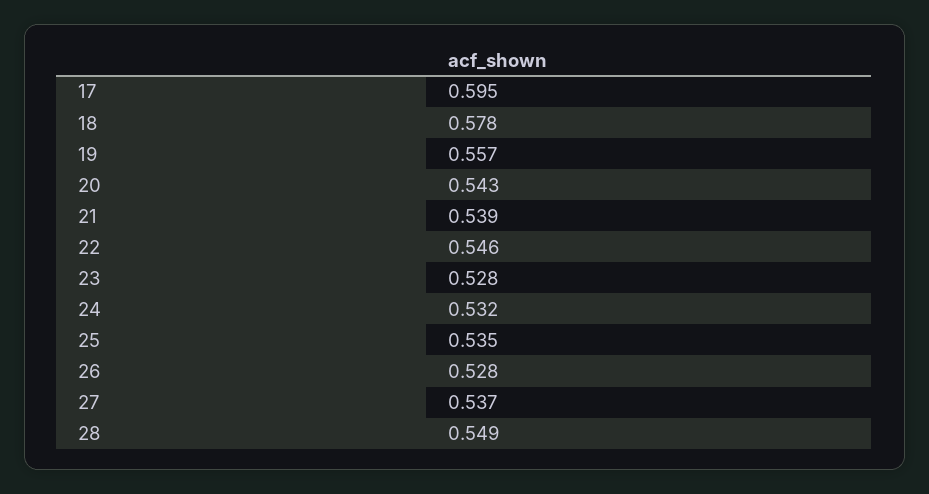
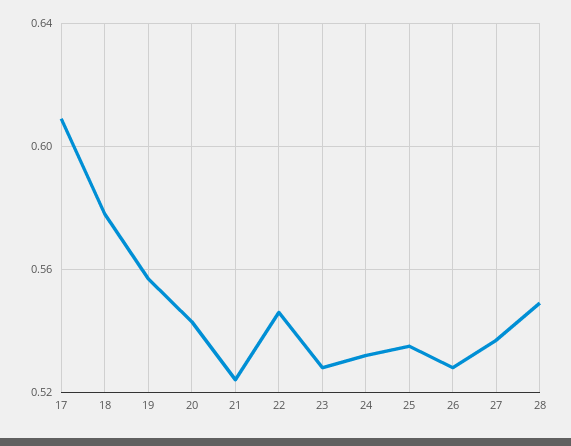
17: 0.595 -> 0.61
21: 0.539 -> 0.525

